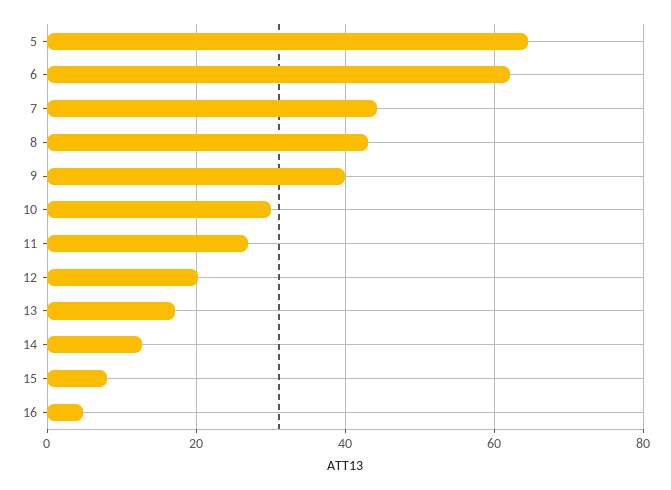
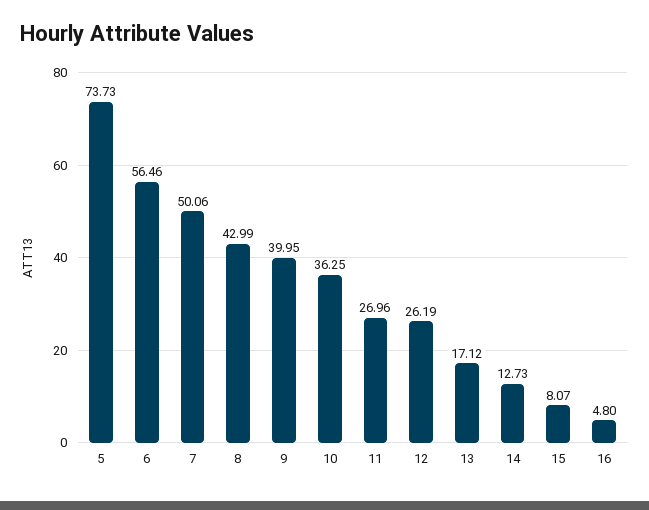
5: 64 -> 73.73
6: 62 -> 56.46
7: 44 -> 50.06
10: 30 -> 36.25
12: 20 -> 26.19

